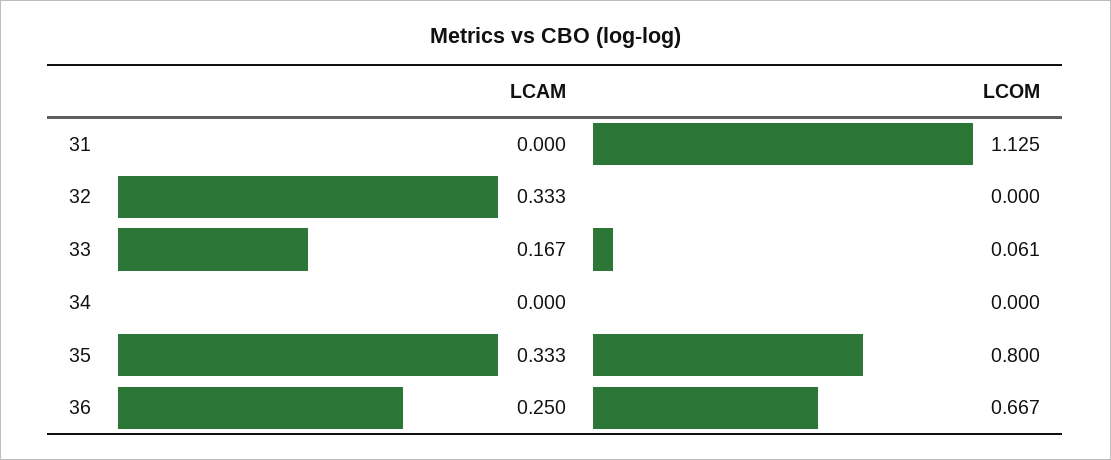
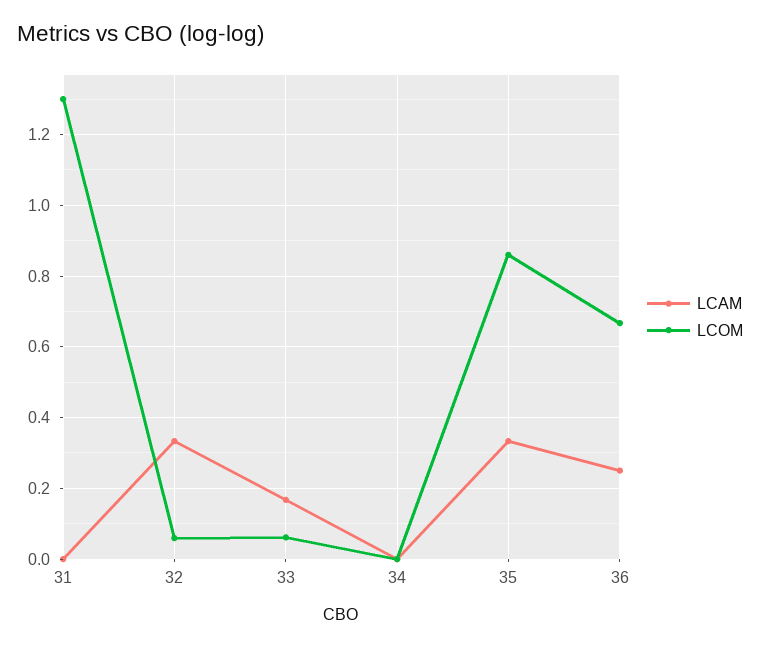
LCOM, 31: 1.125 -> 1.3
LCOM, 32: 0 -> 0.06
LCOM, 35: 0.8 -> 0.86

